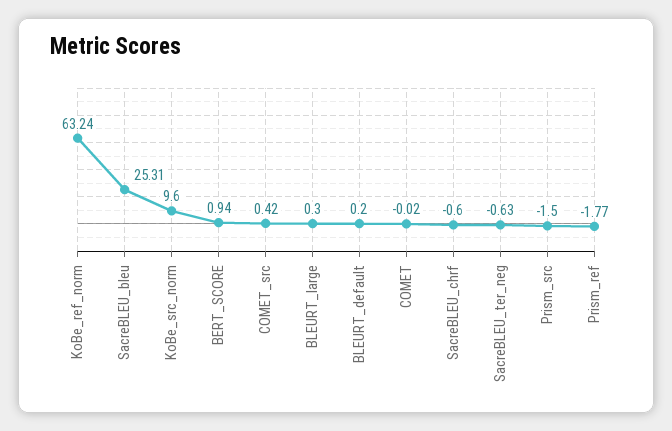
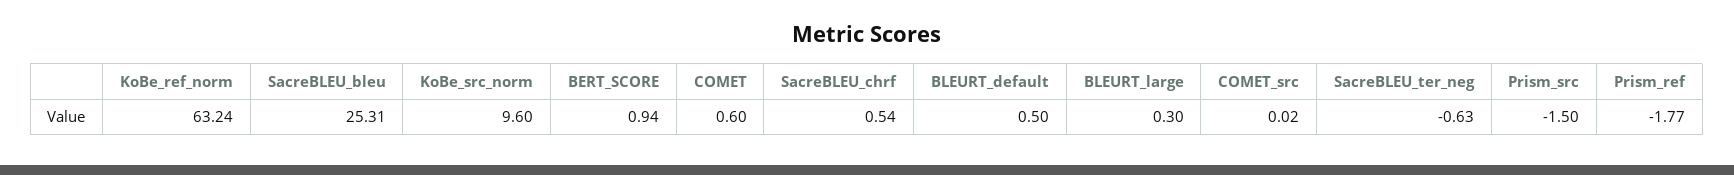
COMET_src: 0.42 -> 0.02
BLEURT_default: 0.2 -> 0.5
COMET: -0.02 -> 0.6
SacreBLEU_chrf: -0.6 -> 0.54

